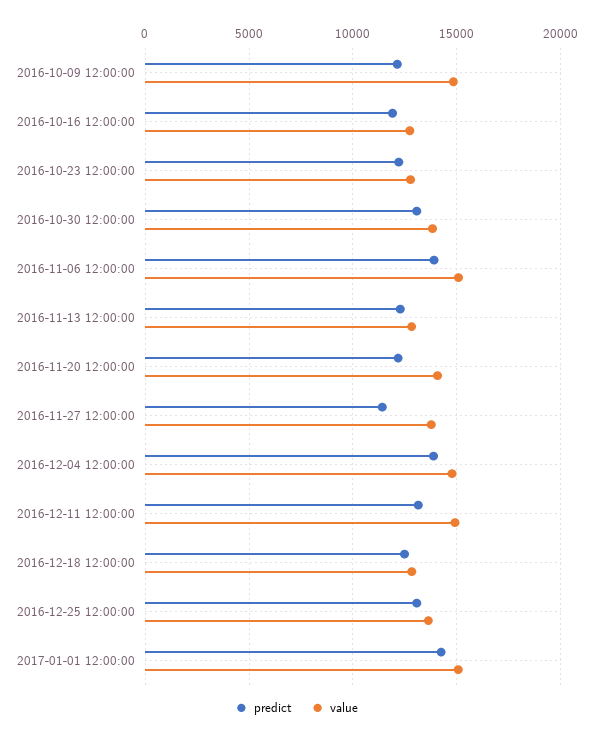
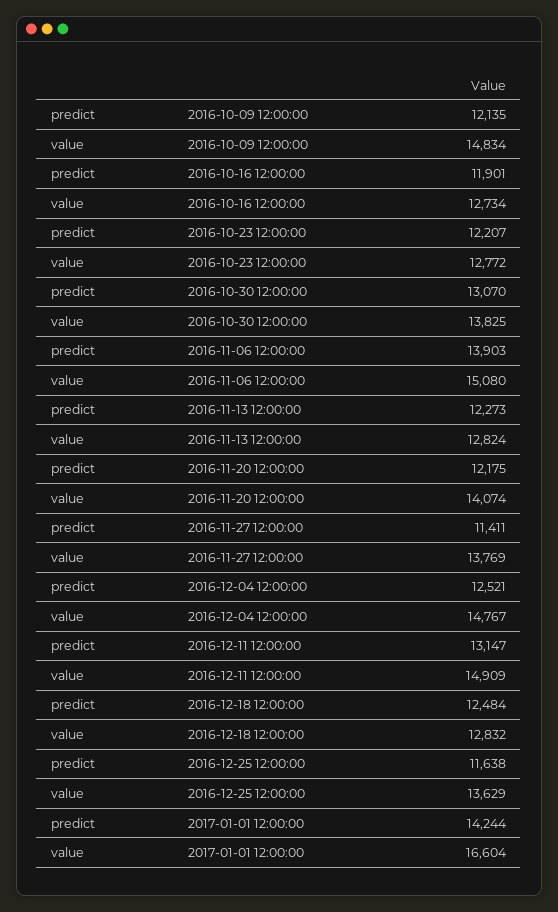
predict, 2016-12-04 12:00:00: 14000 -> 12521
predict, 2016-12-25 12:00:00: 13000 -> 11638
value, 2017-01-01 12:00:00: 15000 -> 16604

